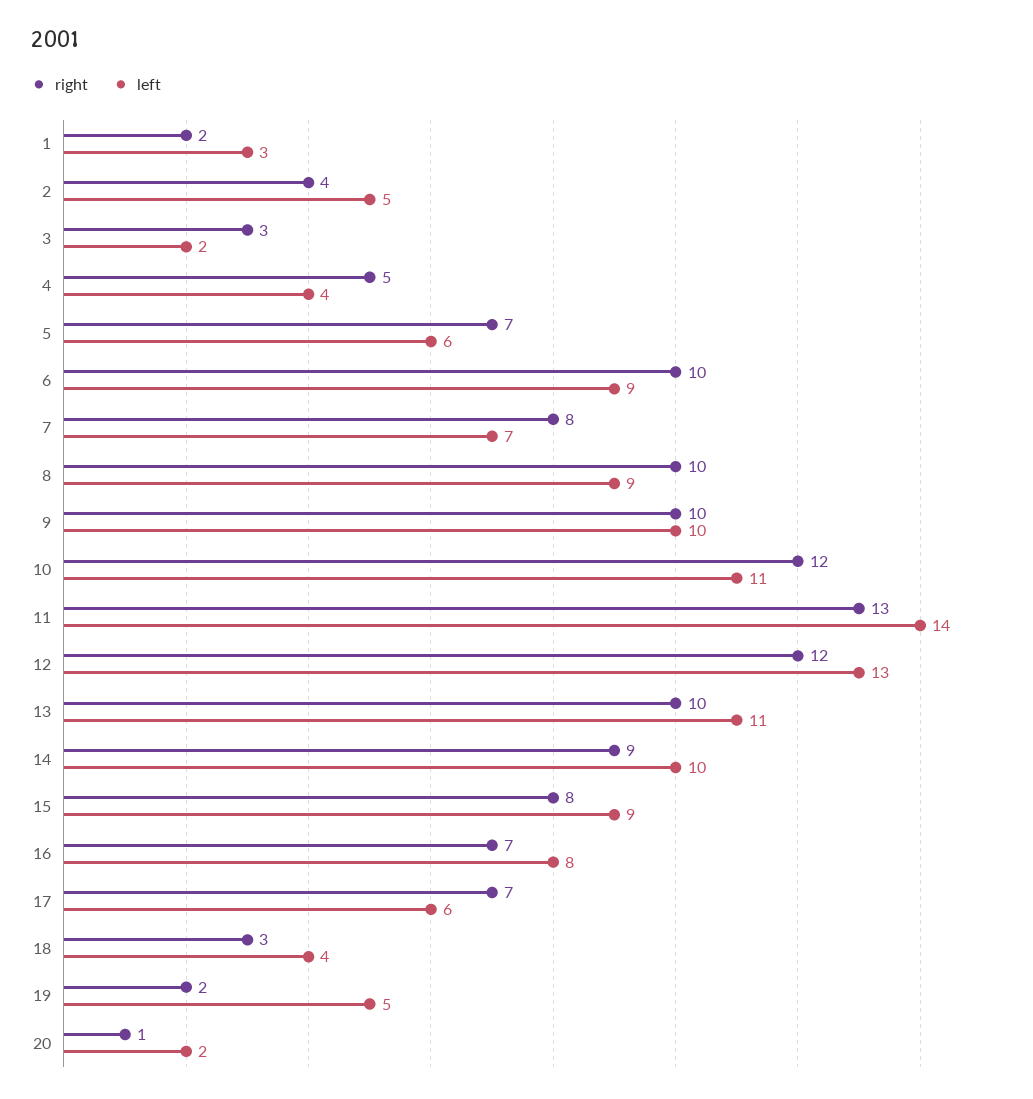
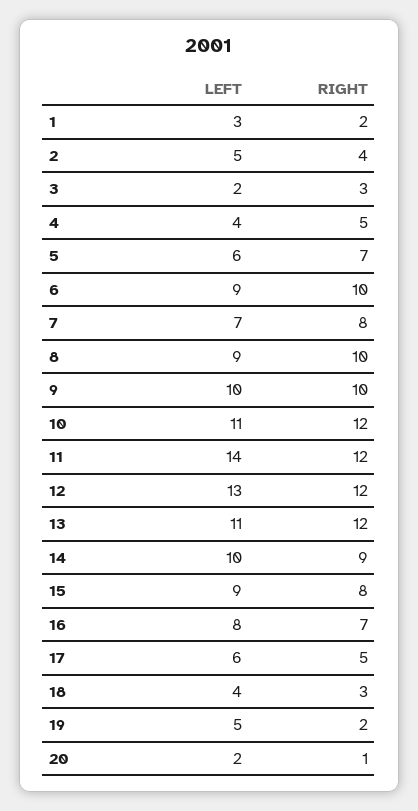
right, 11: 13 -> 12
right, 13: 10 -> 12
right, 17: 7 -> 5

